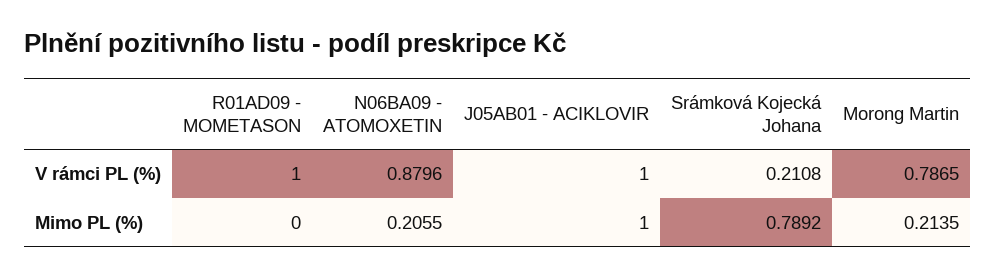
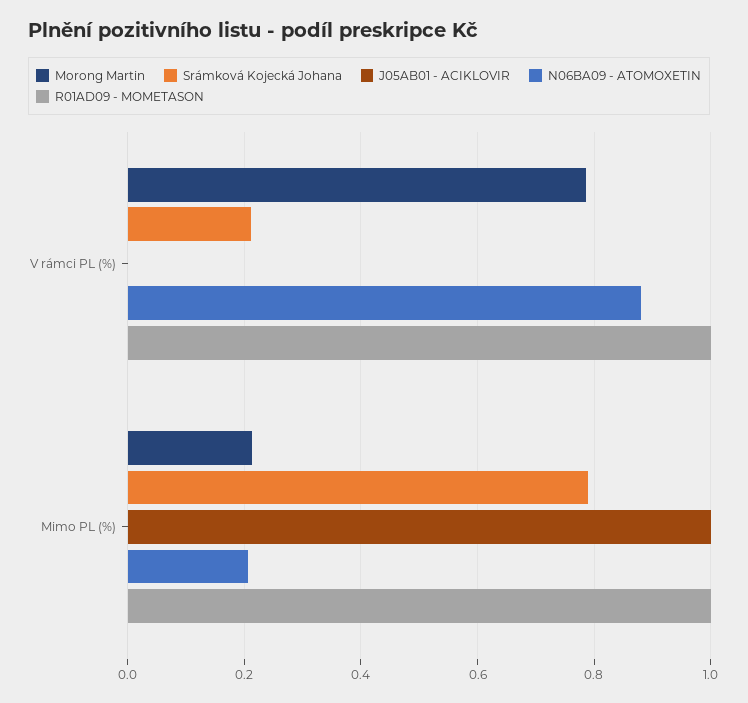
J05AB01 - ACIKLOVIR, V rámci PL (%): 1 -> 0
R01AD09 - MOMETASON, Mimo PL (%): 0 -> 1

